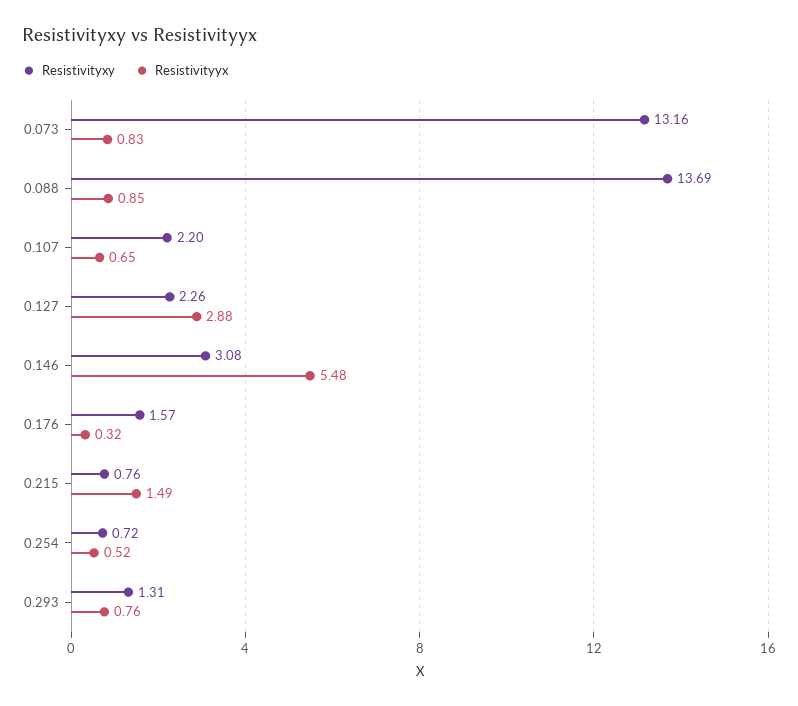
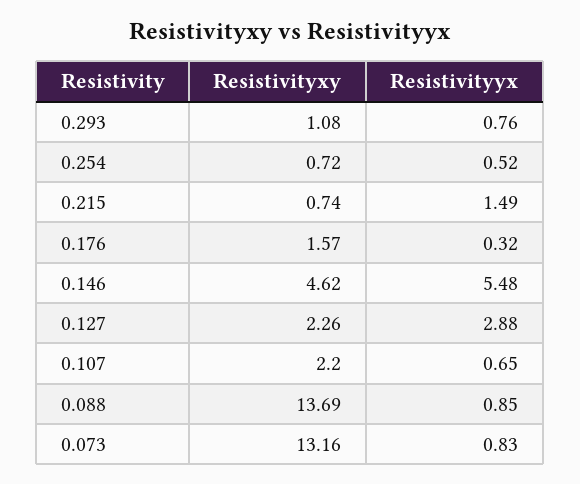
Resistivityxy, 0.146: 3.08 -> 4.62
Resistivityxy, 0.215: 0.76 -> 0.74
Resistivityxy, 0.293: 1.31 -> 1.08

